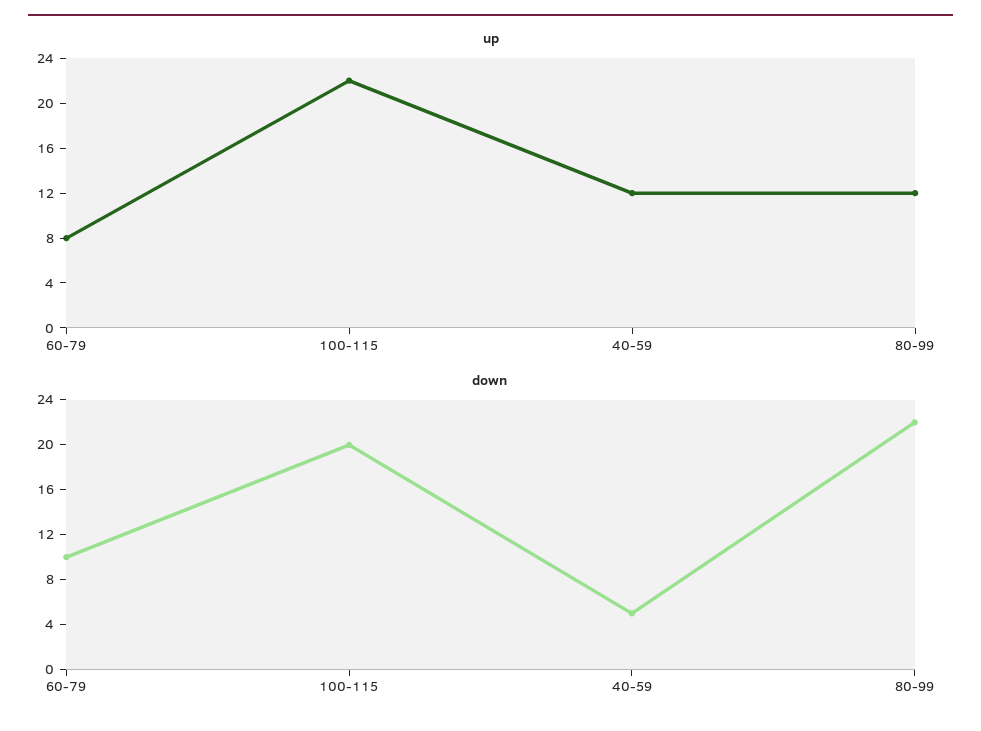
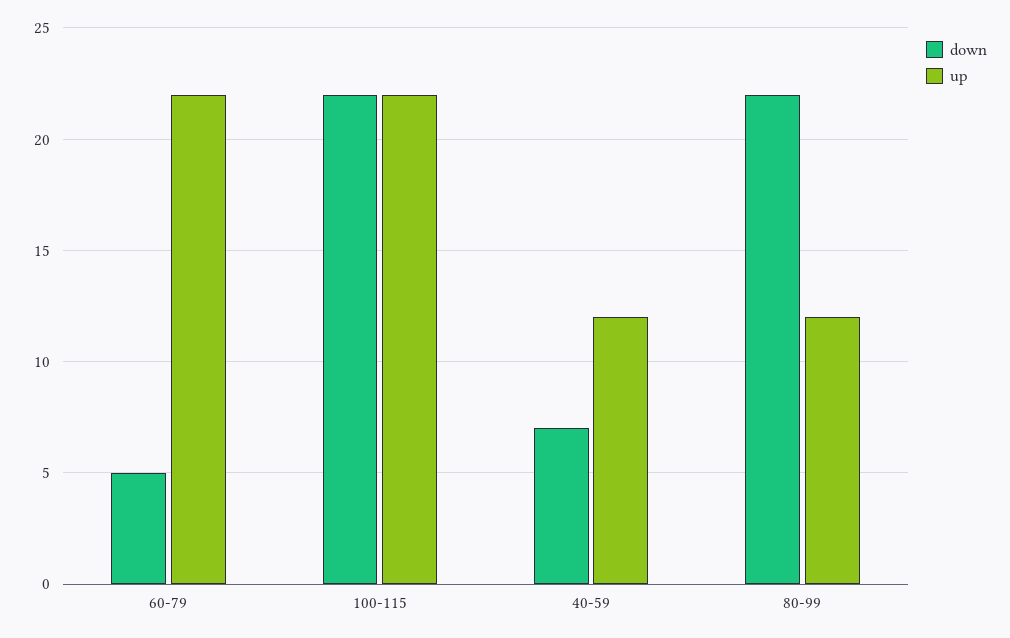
up, 60-79: 8 -> 22
down, 60-79: 10 -> 5
down, 100-115: 20 -> 22
down, 40-59: 5 -> 7

